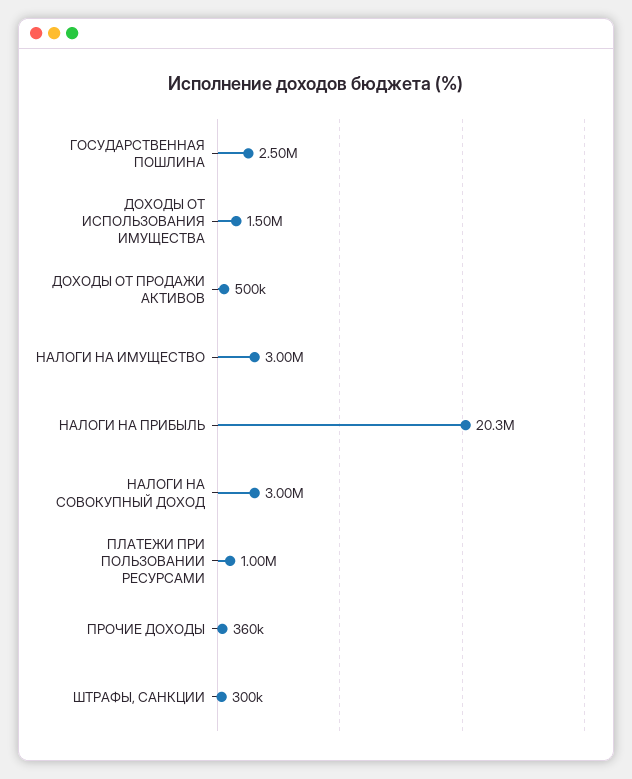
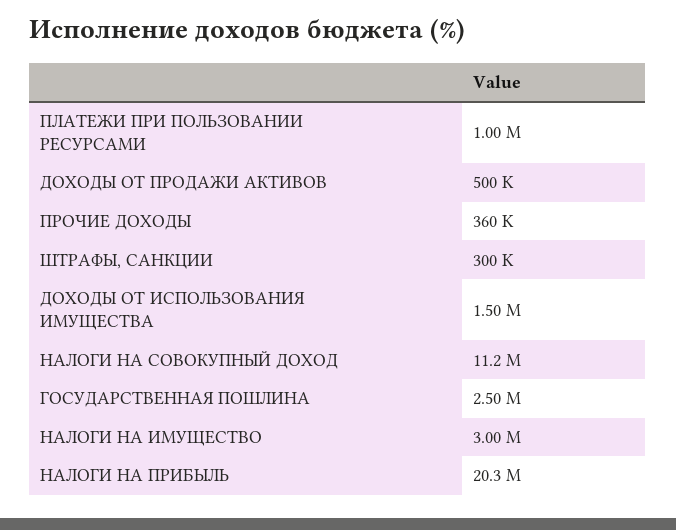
НАЛОГИ НА СОВОКУПНЫЙ ДОХОД: 3000000 -> 11200000

